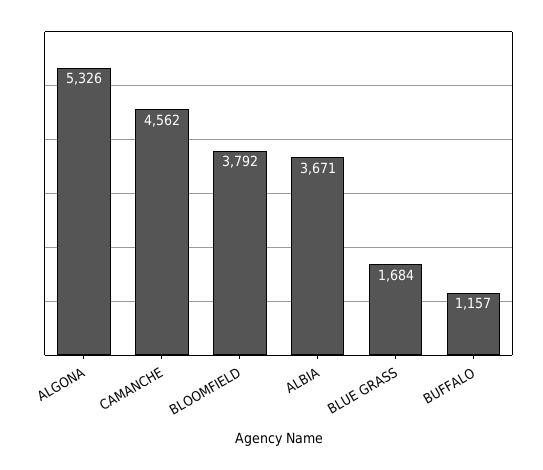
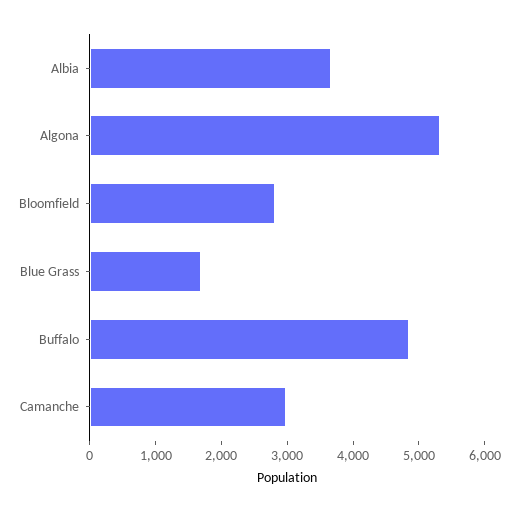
CAMANCHE: 4562 -> 3000
BLOOMFIELD: 3792 -> 2800
BUFFALO: 1157 -> 4800

